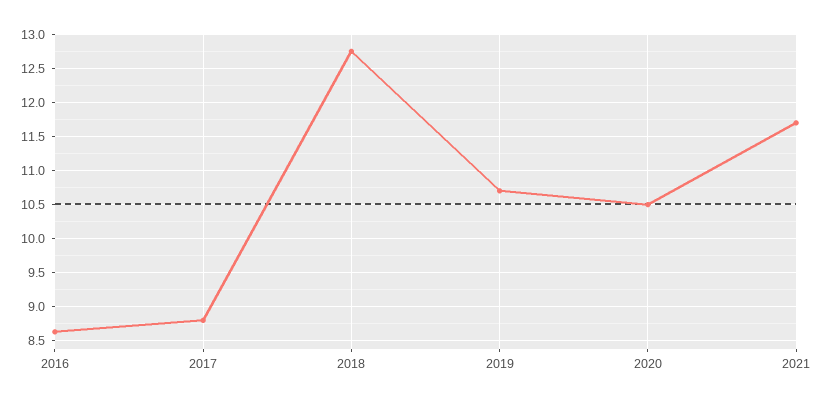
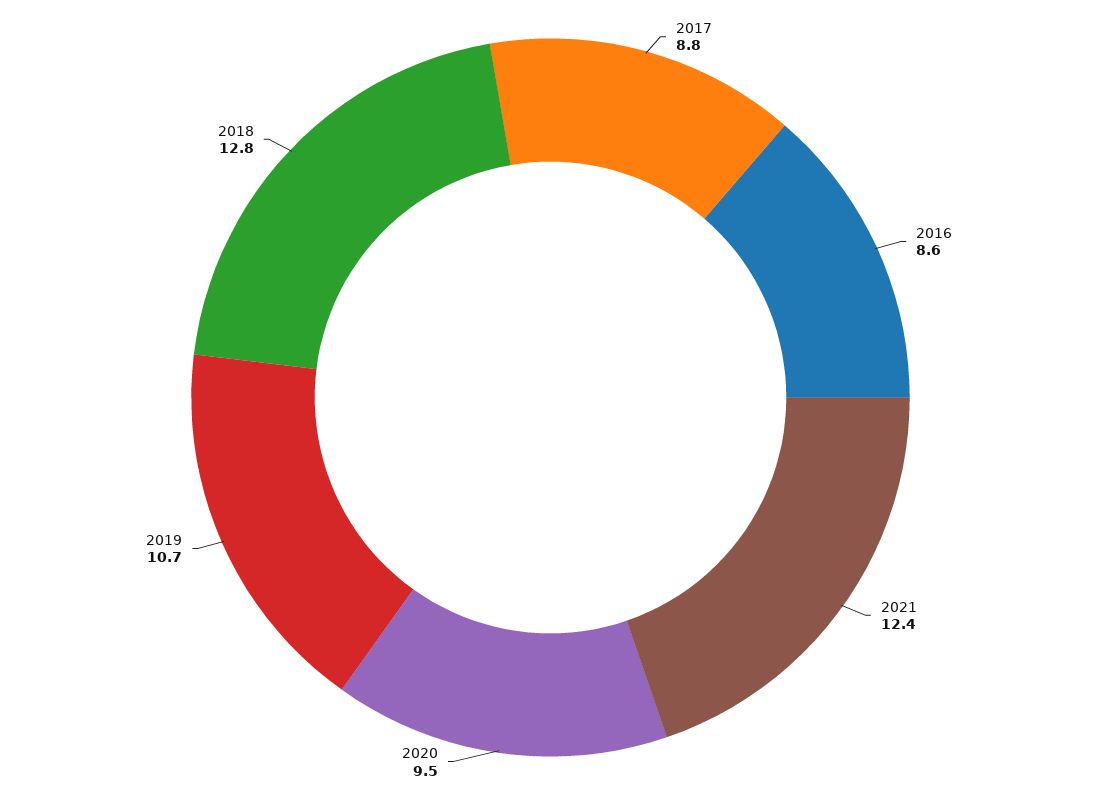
2020: 10.5 -> 9.5
2021: 11.7 -> 12.4

